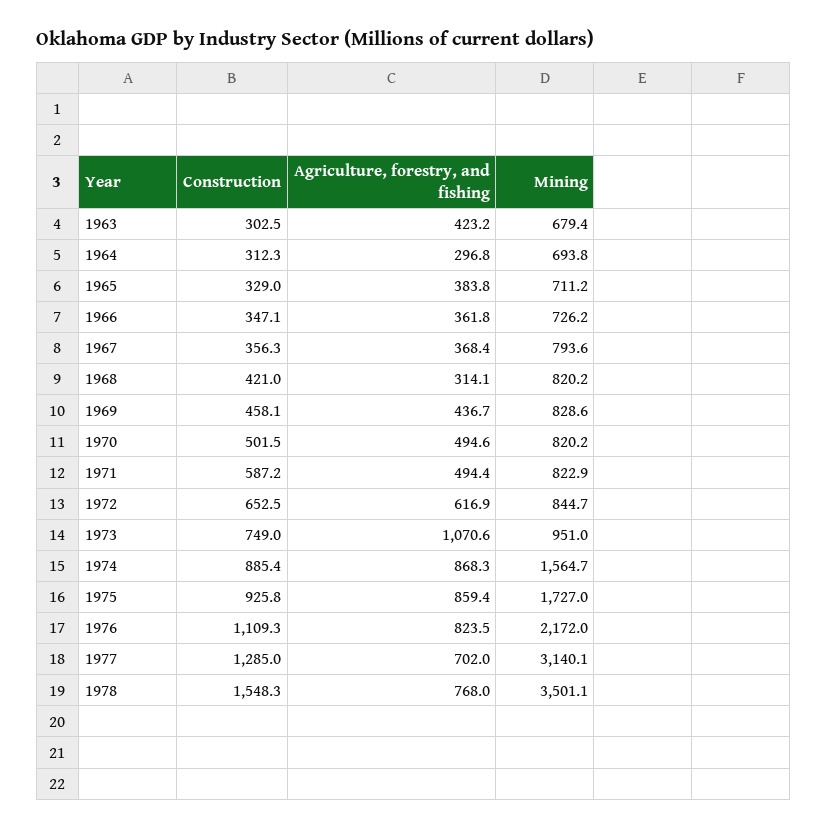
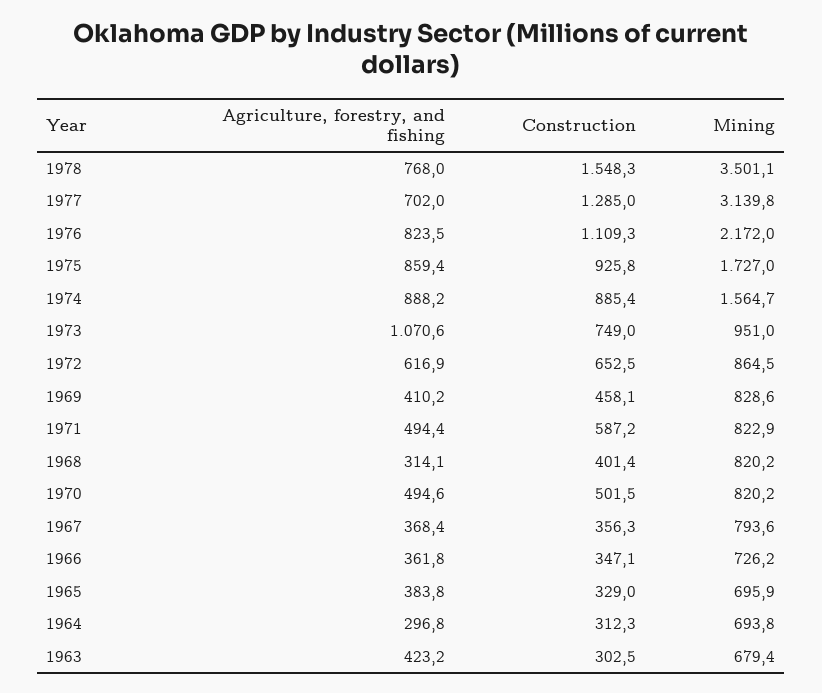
Mining, 1965: 711.2 -> 695.9
Construction, 1968: 421 -> 401.4
Agriculture, forestry, and fishing, 1969: 436.7 -> 410.2
Mining, 1972: 844.7 -> 864.5
Agriculture, forestry, and fishing, 1974: 868.3 -> 888.2
Mining, 1977: 3140.1 -> 3139.8

